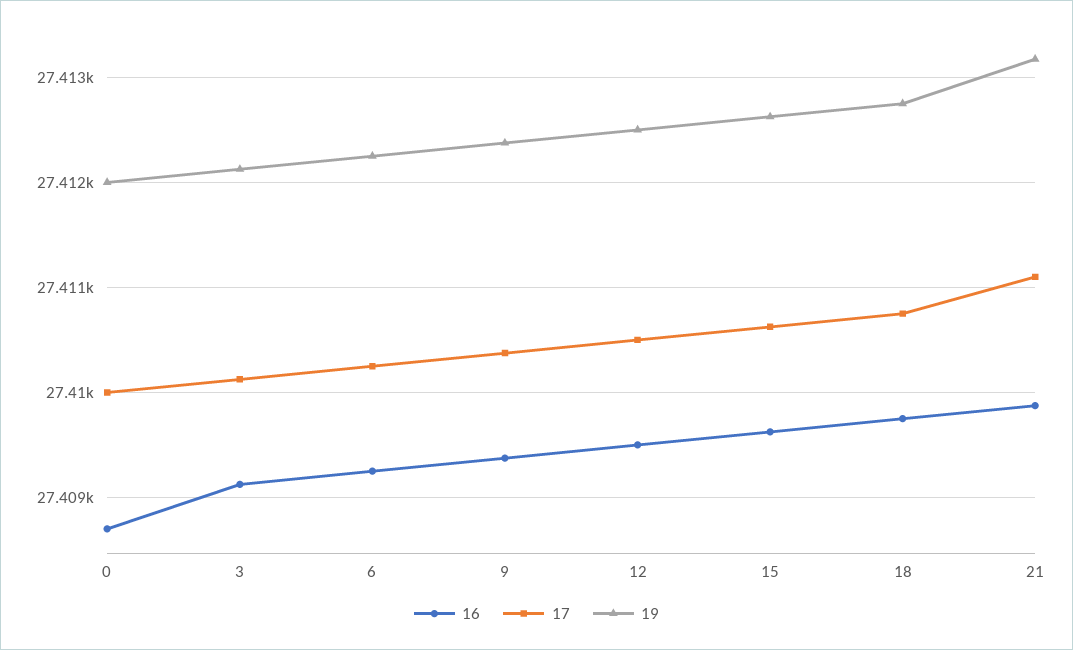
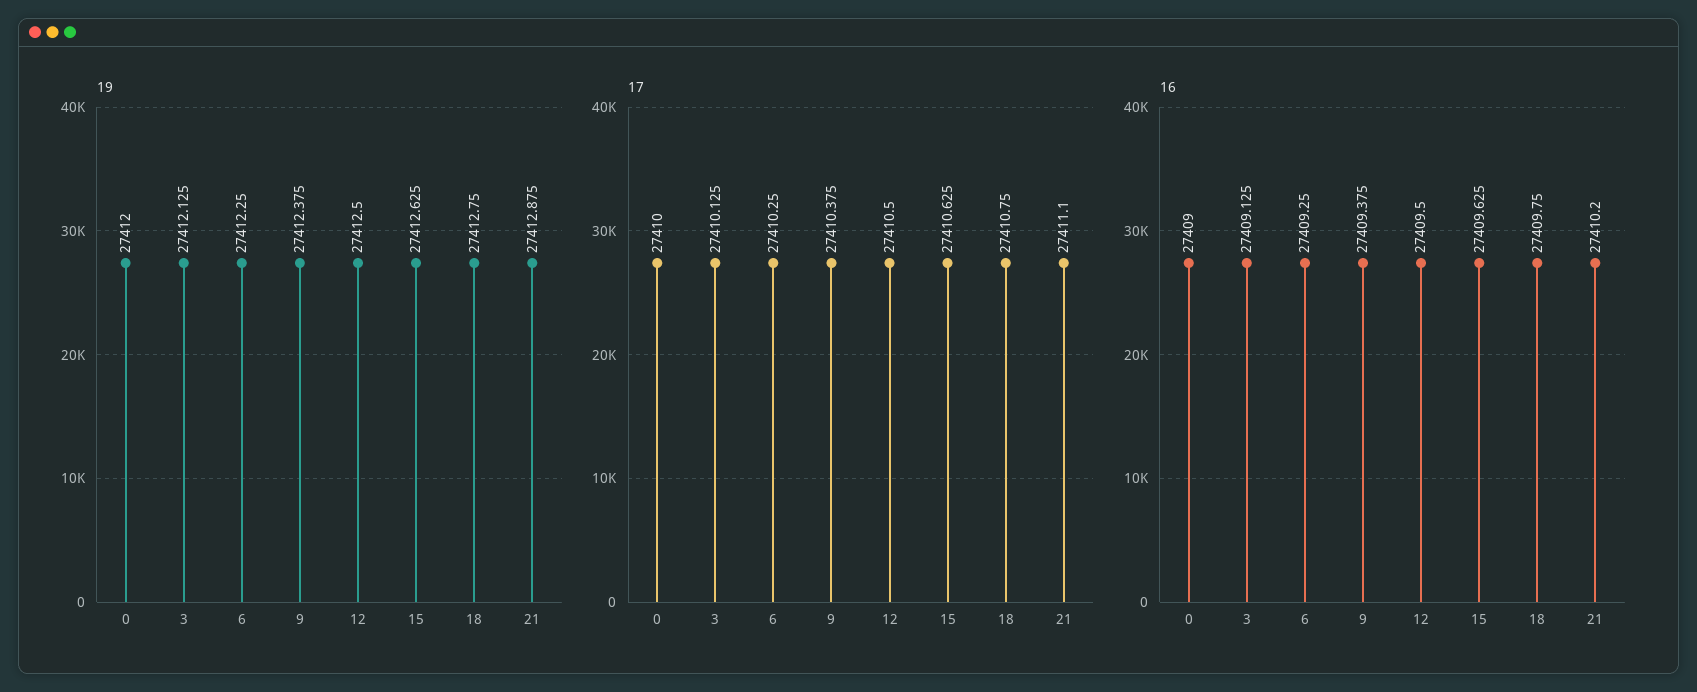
16, 0: 27408.7 -> 27409
16, 21: 27409.9 -> 27410.2
19, 21: 27413.2 -> 27412.875

